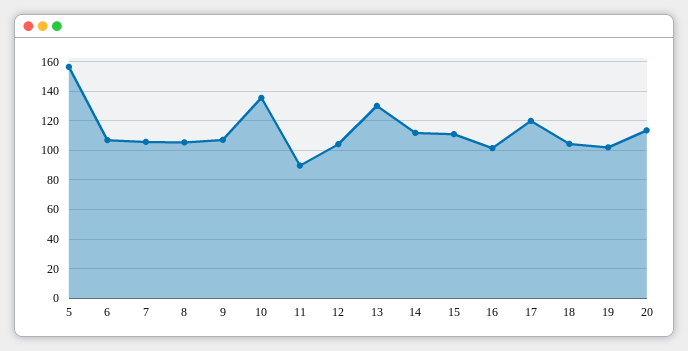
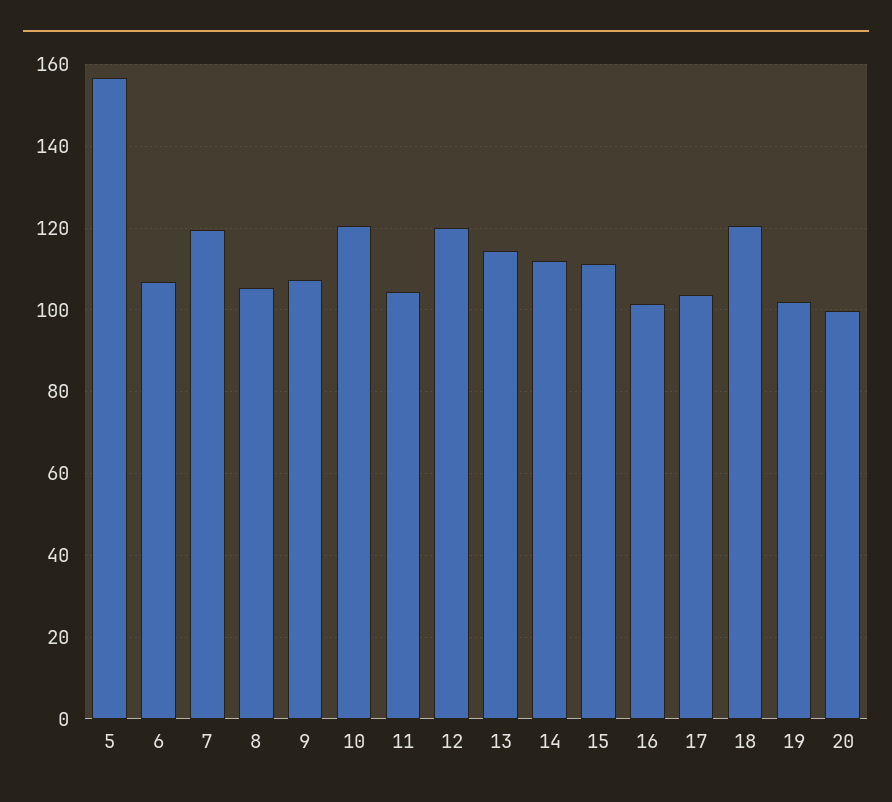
7: 105 -> 120
10: 135 -> 120
11: 90 -> 104
12: 105 -> 120
13: 130 -> 114
17: 120 -> 104
18: 105 -> 120
20: 115 -> 100

